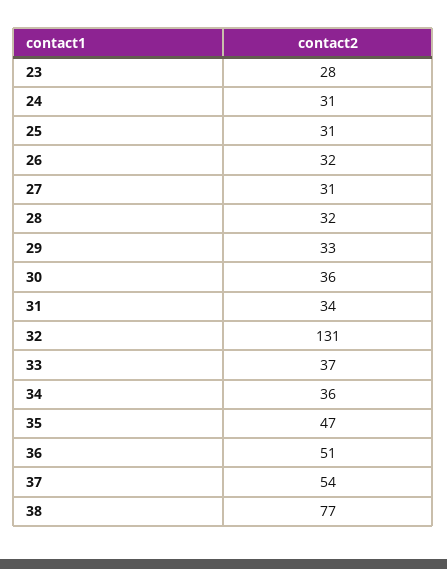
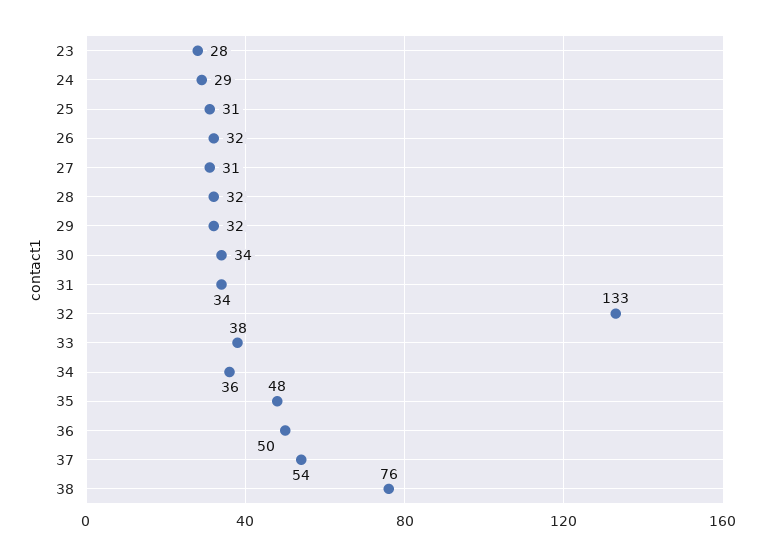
24: 31 -> 29
29: 33 -> 32
30: 36 -> 34
32: 131 -> 133
33: 37 -> 38
35: 47 -> 48
36: 51 -> 50
38: 77 -> 76

